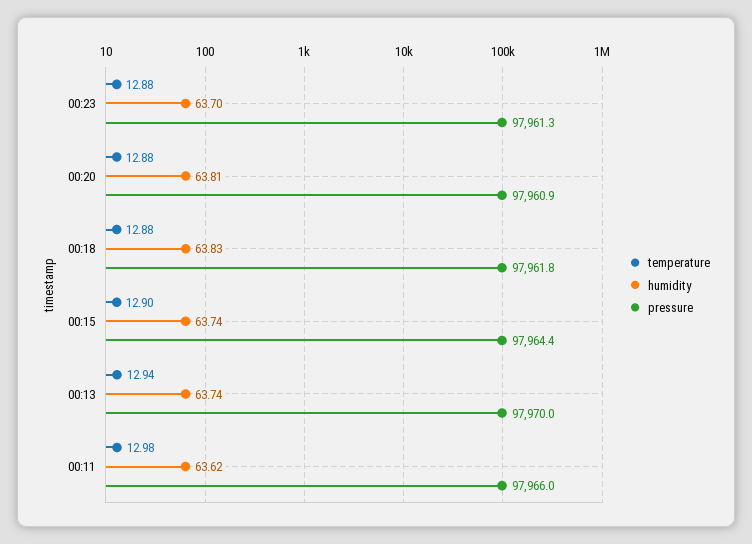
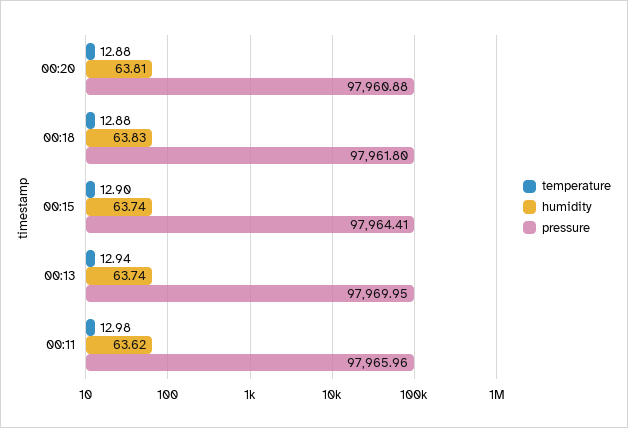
temperature, 00:23: 12.88 -> none
humidity, 00:23: 63.7 -> none
pressure, 00:23: 97961.3 -> none

